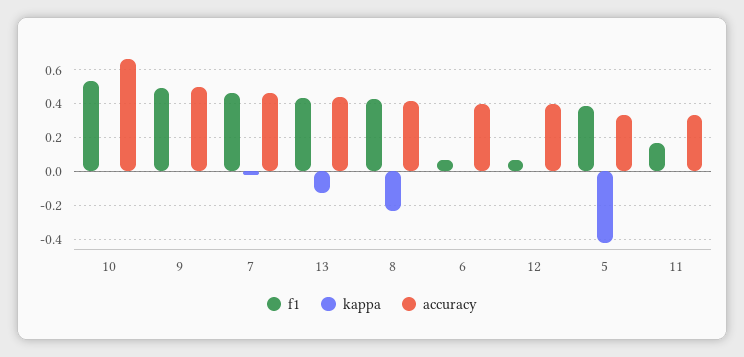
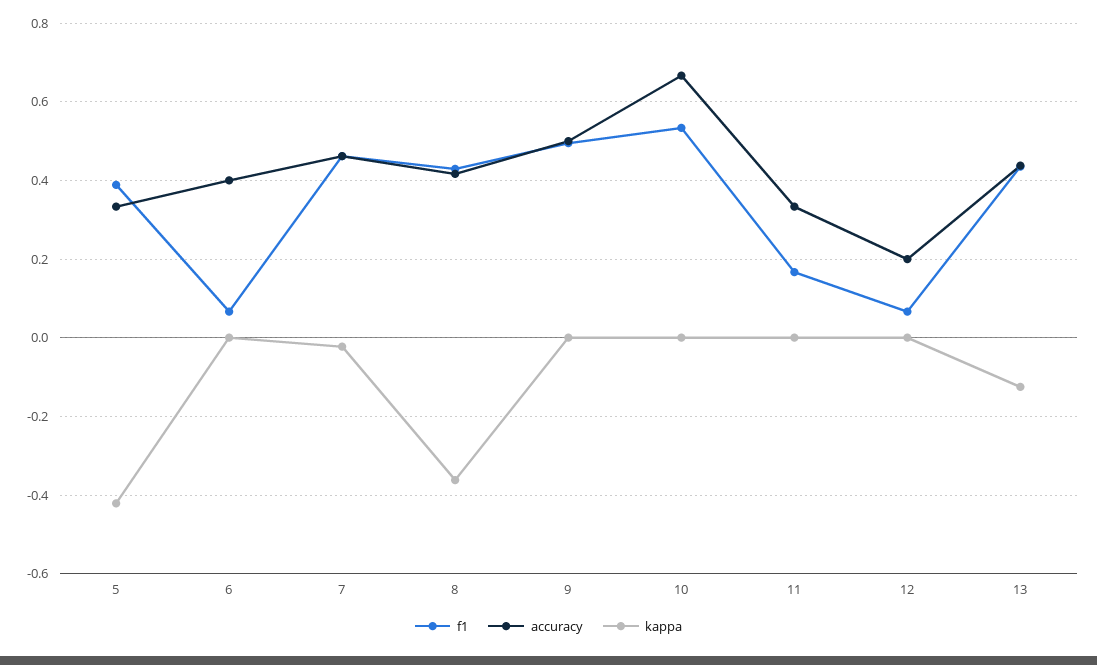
kappa, 8: -0.25 -> -0.36
accuracy, 12: 0.4 -> 0.2

